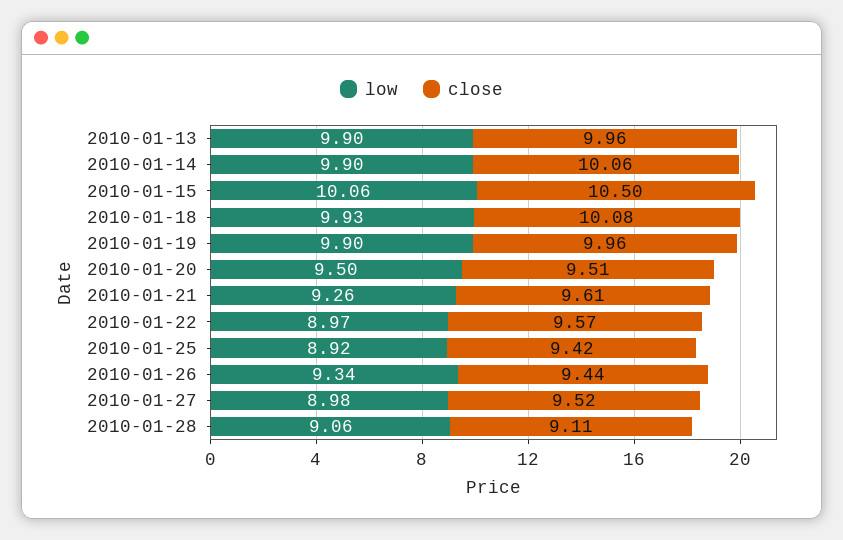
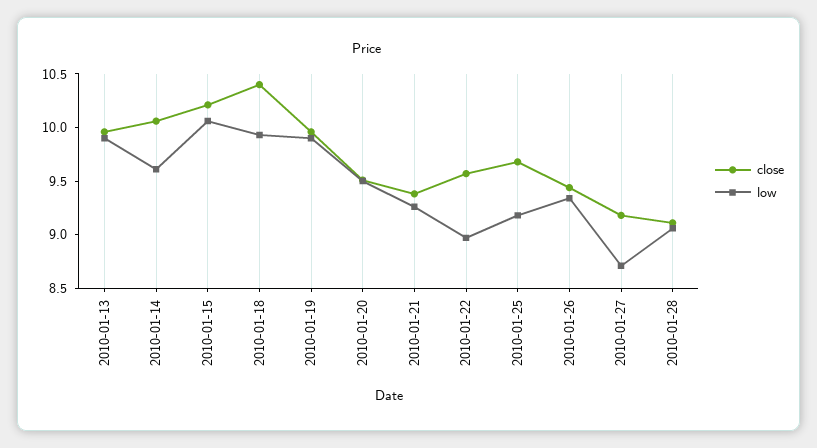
low, 2010-01-14: 9.9 -> 9.6
close, 2010-01-15: 10.5 -> 10.2
close, 2010-01-18: 10.08 -> 10.4
close, 2010-01-21: 9.61 -> 9.4
low, 2010-01-25: 8.92 -> 9.2
close, 2010-01-25: 9.42 -> 9.7
low, 2010-01-27: 8.98 -> 8.7
close, 2010-01-27: 9.52 -> 9.2

